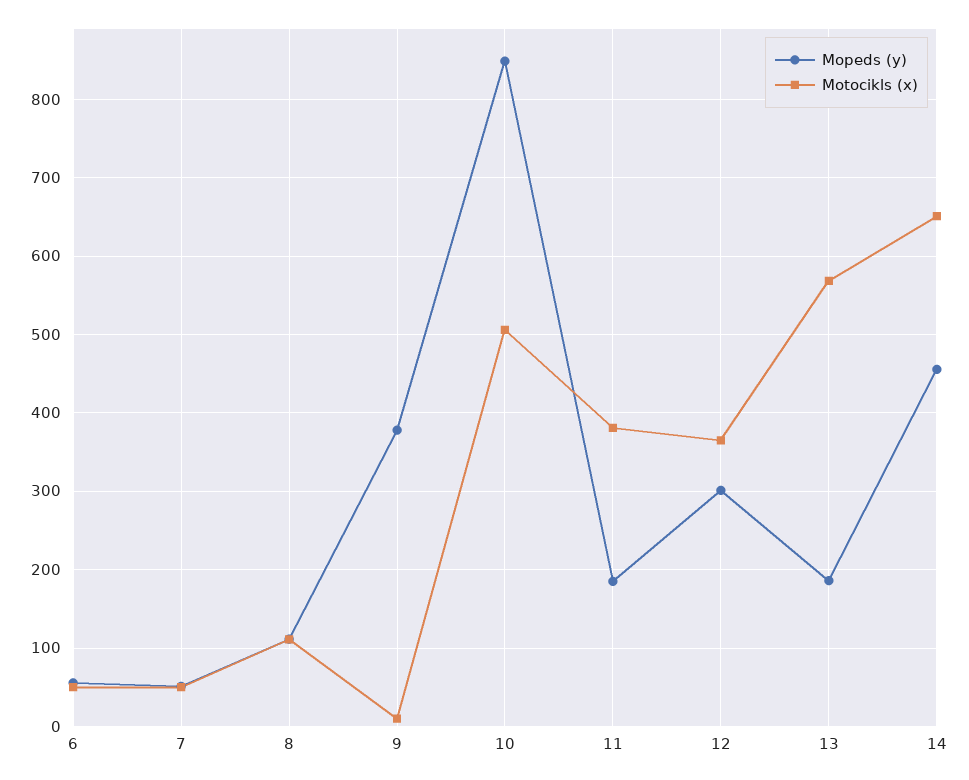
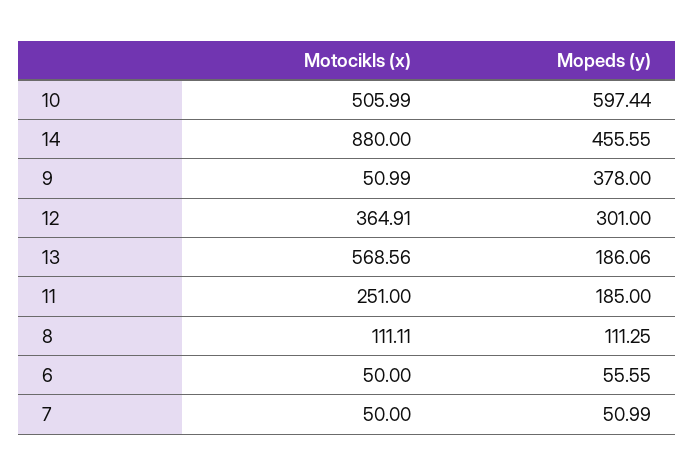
Motocikls (x), 9: 10 -> 50.99
Mopeds (y), 10: 850 -> 597.44
Motocikls (x), 11: 380 -> 251
Motocikls (x), 14: 650 -> 880

